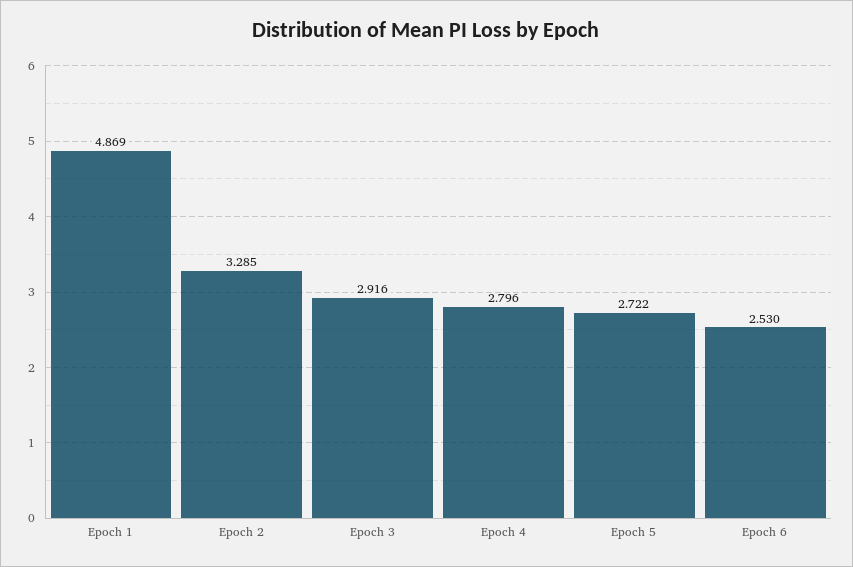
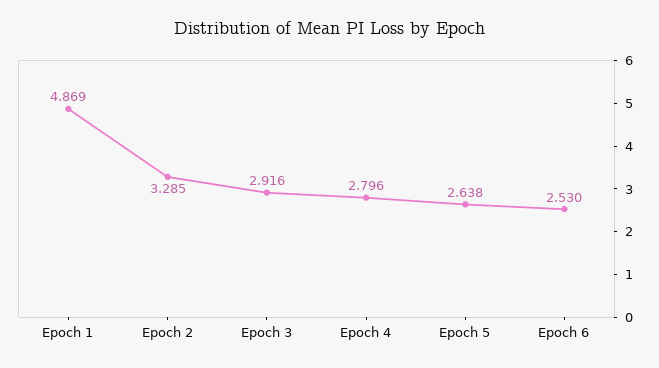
Epoch 5: 2.722 -> 2.638

